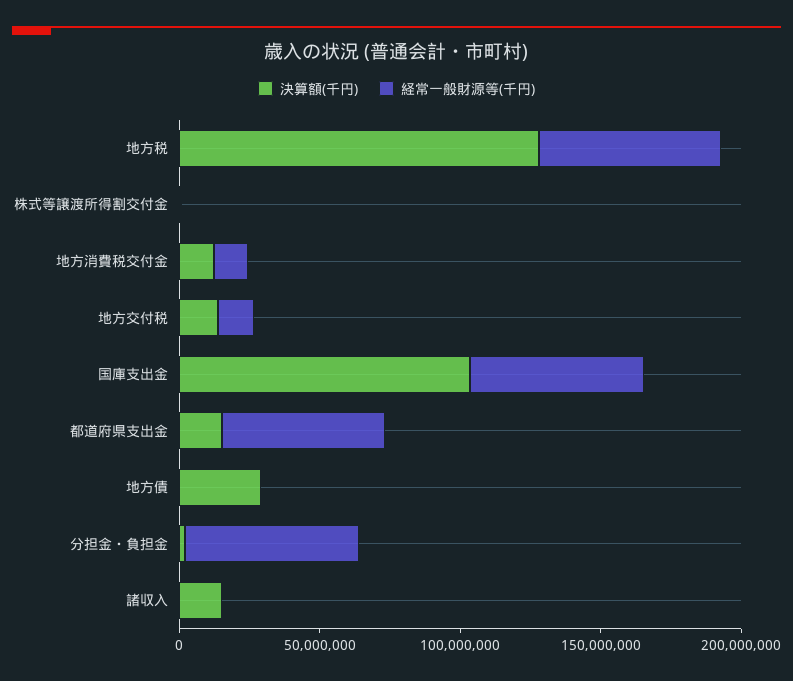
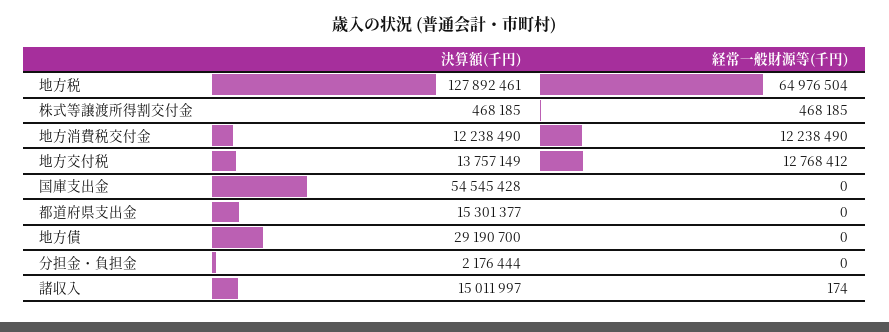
決算額(千円), 国庫支出金: 100000000 -> 54545428
経常一般財源等(千円), 国庫支出金: 60000000 -> 0
経常一般財源等(千円), 都道府県支出金: 60000000 -> 0
経常一般財源等(千円), 分担金・負担金: 60000000 -> 0

